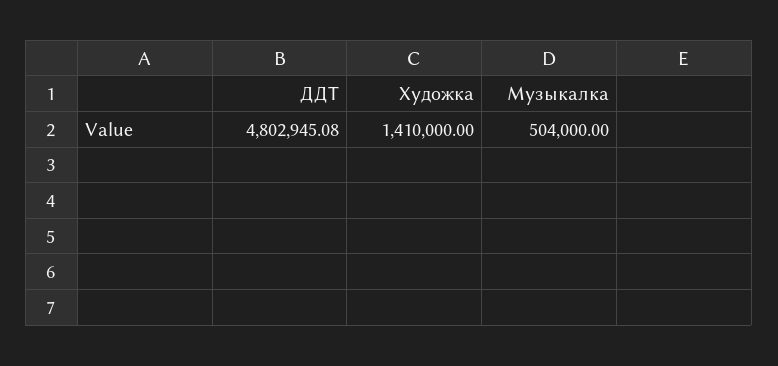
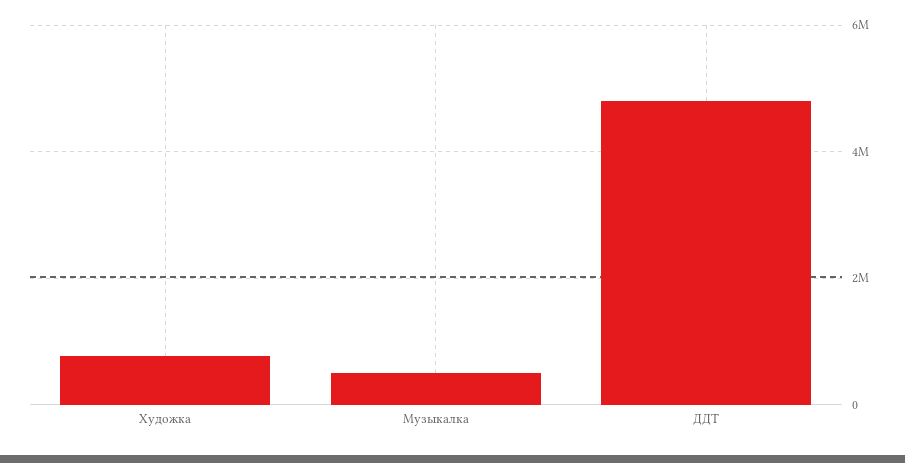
Художка: 1410000 -> 800000

